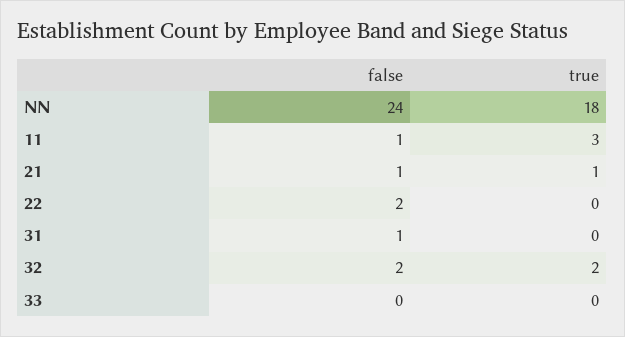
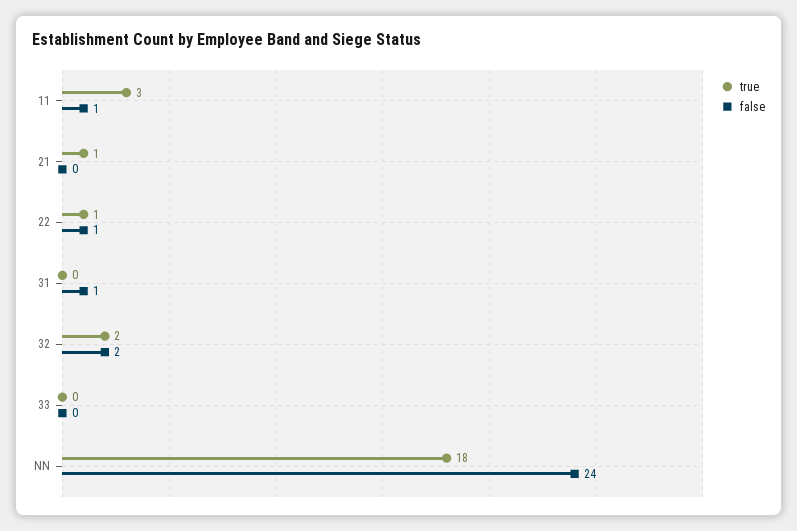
false, 21: 1 -> 0
false, 22: 2 -> 1
true, 22: 0 -> 1

